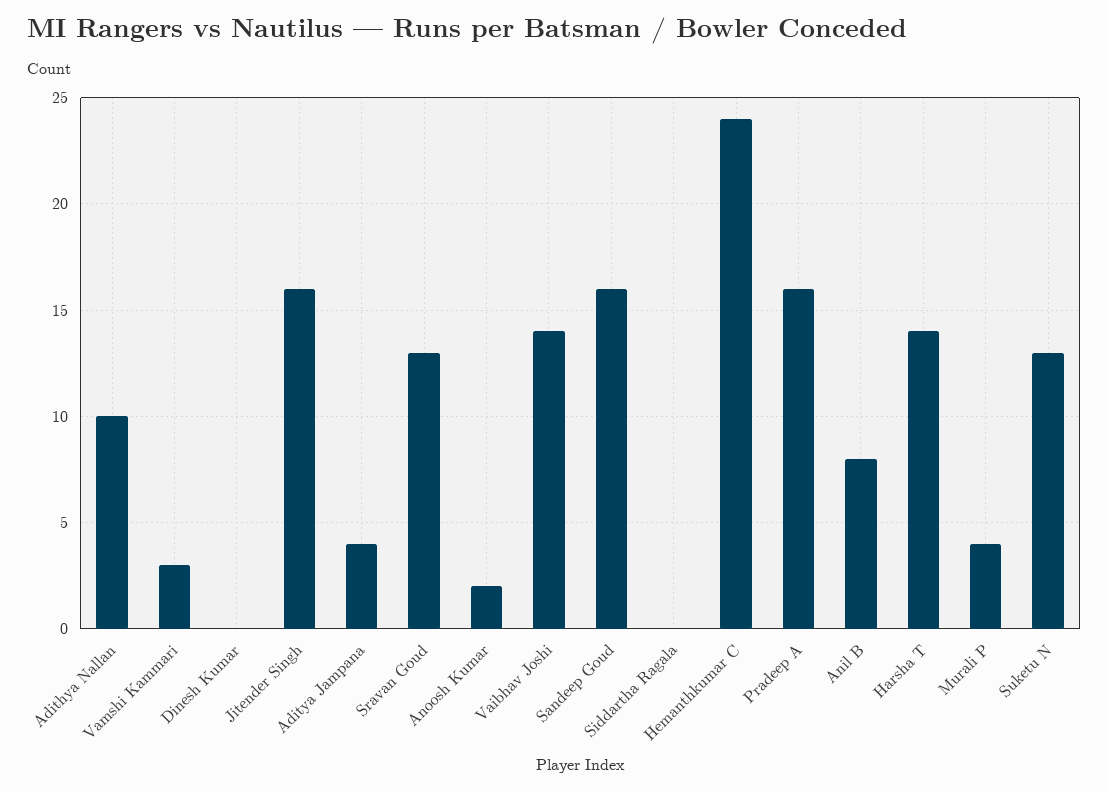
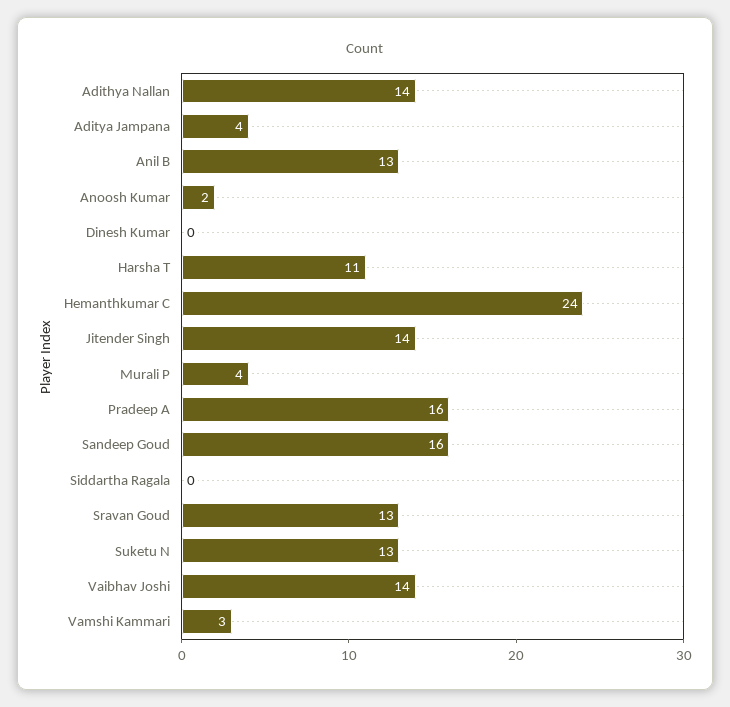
Adithya Nallan: 10 -> 14
Jitender Singh: 16 -> 14
Anil B: 8 -> 13
Harsha T: 14 -> 11

